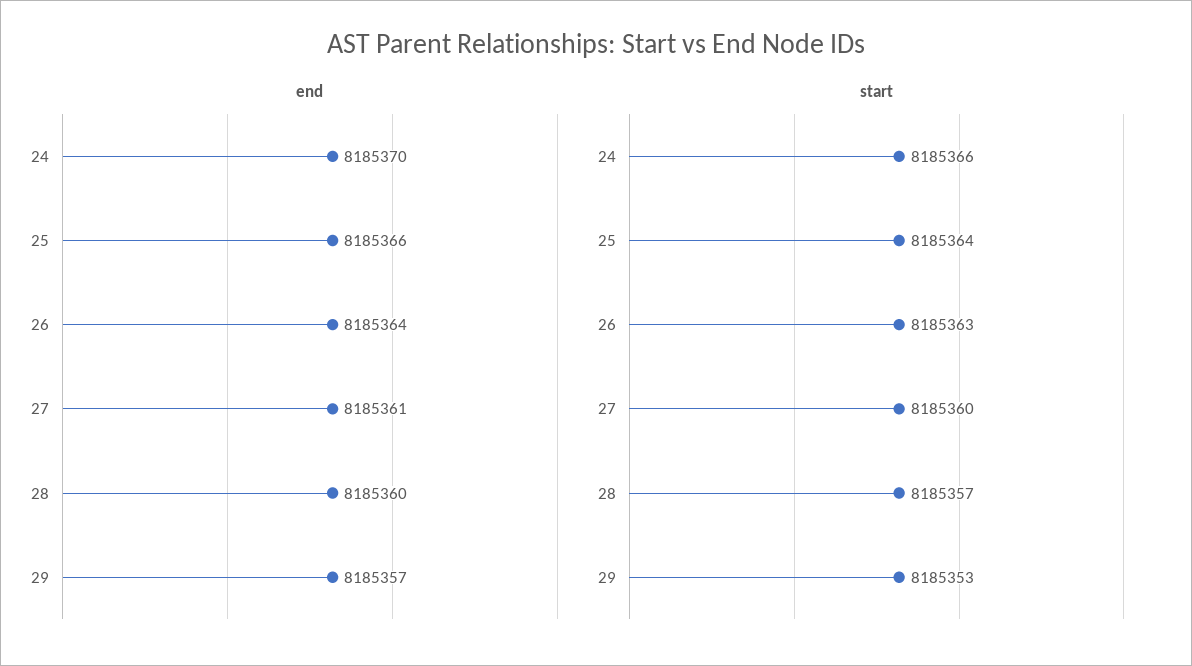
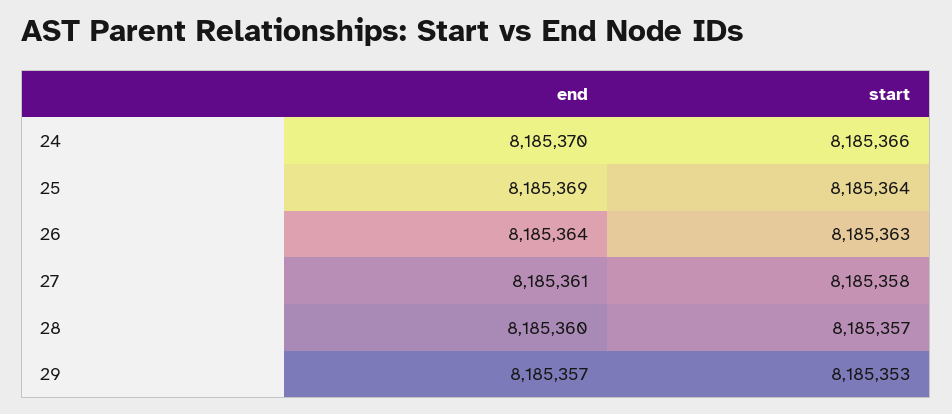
end, 25: 8185366 -> 8185369
start, 27: 8185360 -> 8185358

